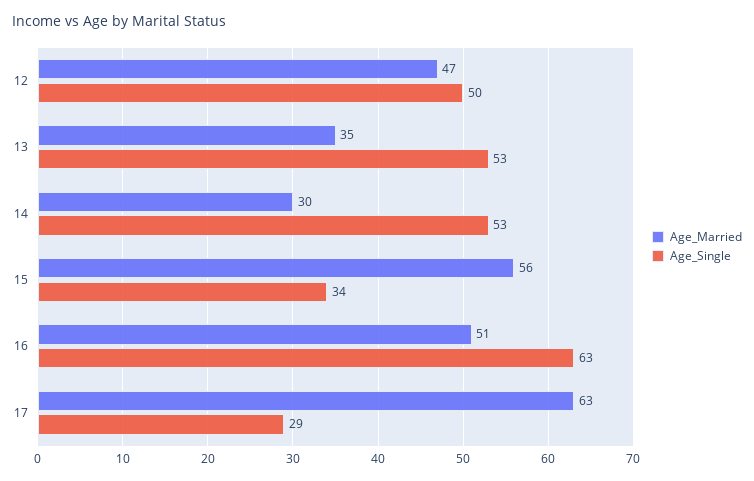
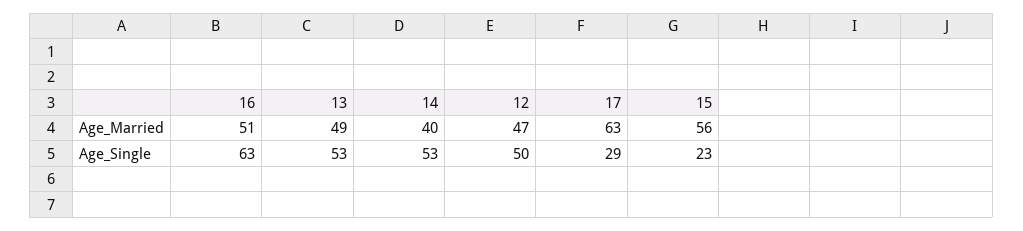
Age_Married, 13: 35 -> 49
Age_Married, 14: 30 -> 40
Age_Single, 15: 34 -> 23

